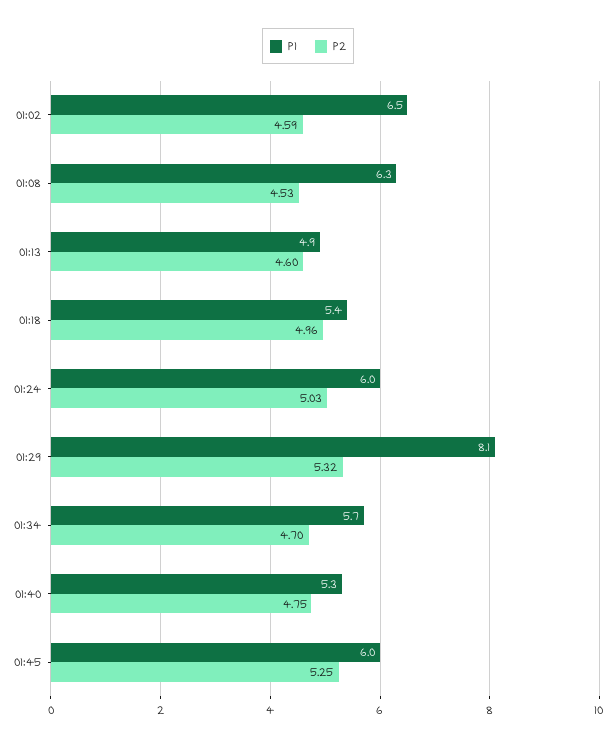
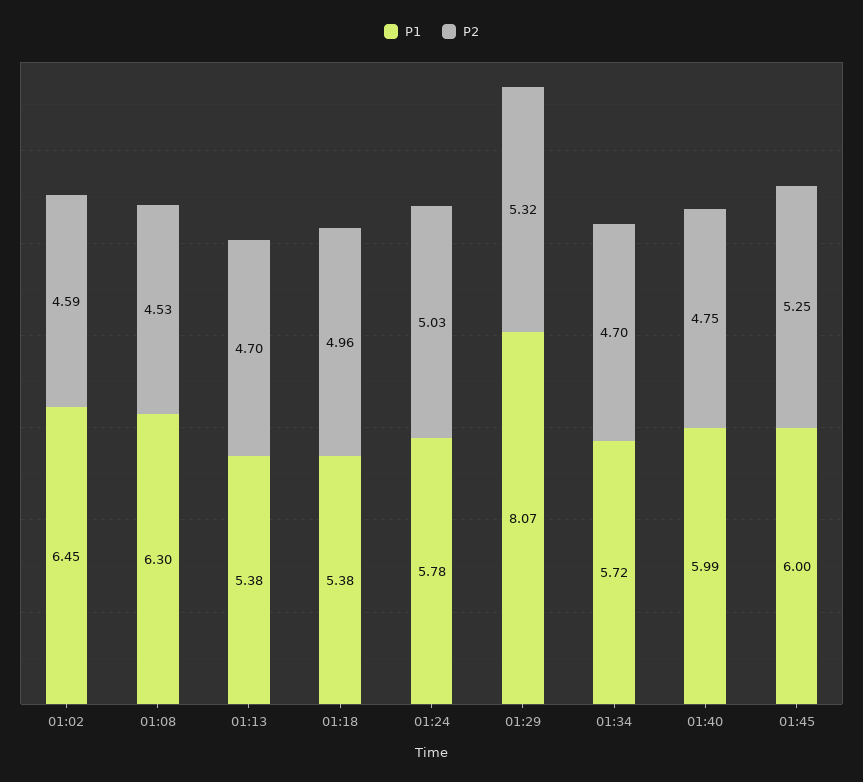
P1, 01:13: 4.9 -> 5.38
P2, 01:13: 4.6 -> 4.7
P1, 01:24: 6 -> 5.78
P1, 01:40: 5.3 -> 5.99

